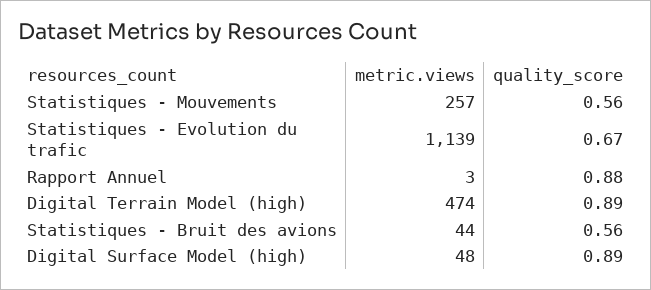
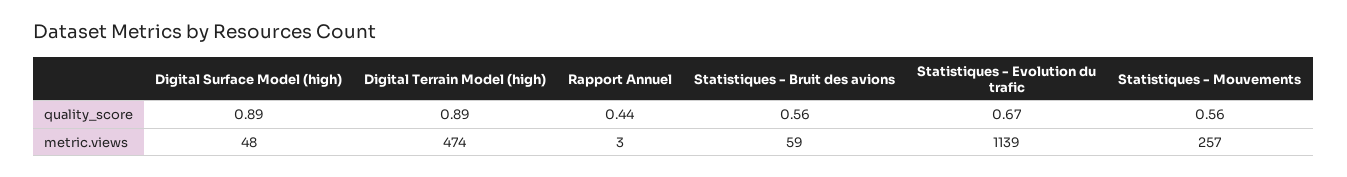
quality_score, Rapport Annuel: 0.88 -> 0.44
metric.views, Statistiques - Bruit des avions: 44 -> 59

